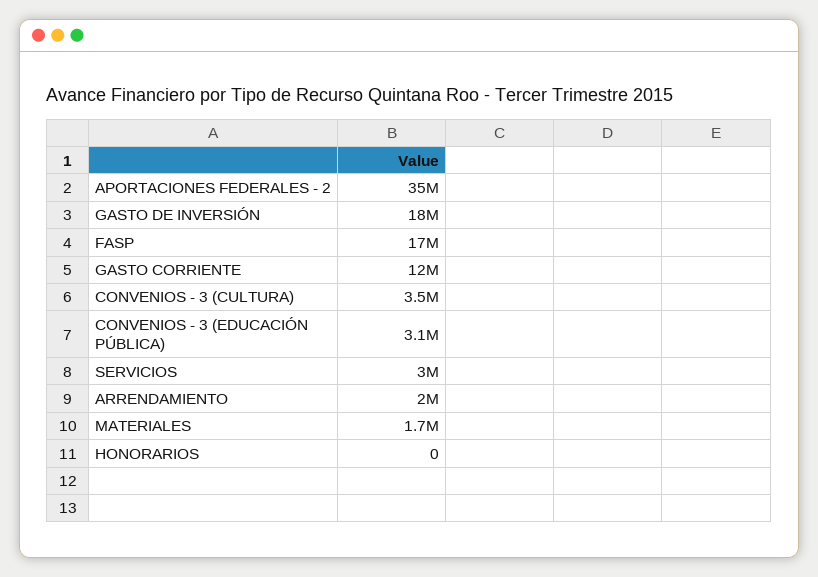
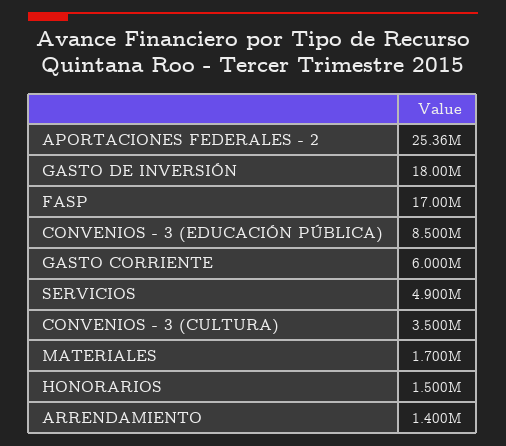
APORTACIONES FEDERALES - 2: 35000000 -> 25360000
GASTO CORRIENTE: 12000000 -> 6000000
CONVENIOS - 3 (EDUCACIÓN PÚBLICA): 3100000 -> 8500000
SERVICIOS: 3000000 -> 4900000
ARRENDAMIENTO: 2000000 -> 1400000
HONORARIOS: 0 -> 1500000

